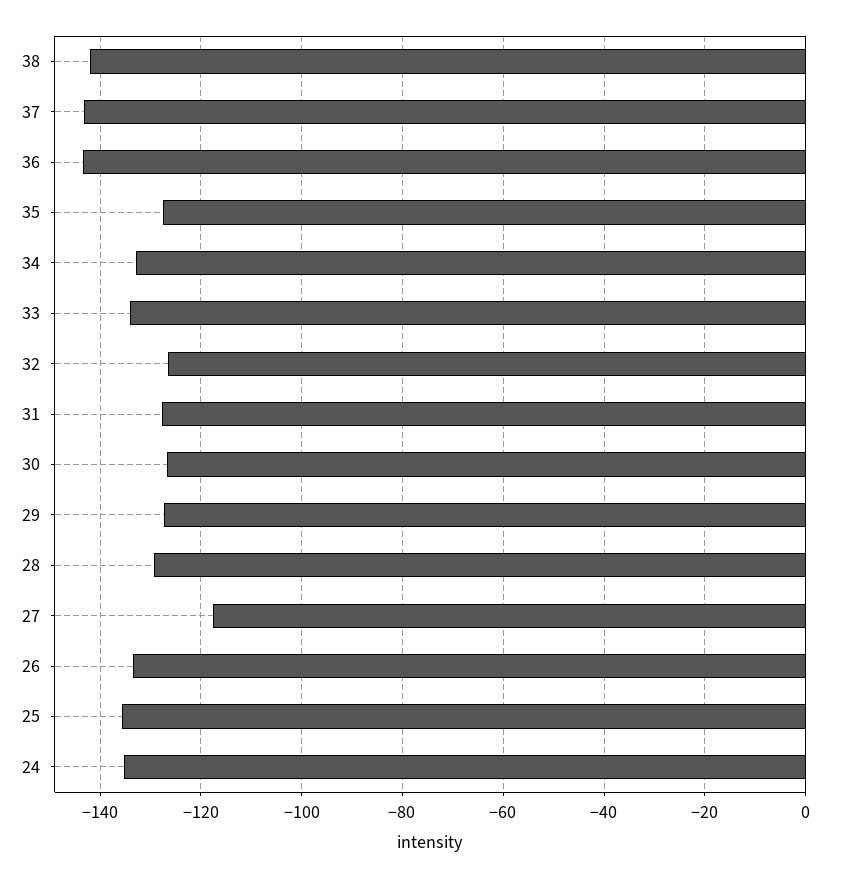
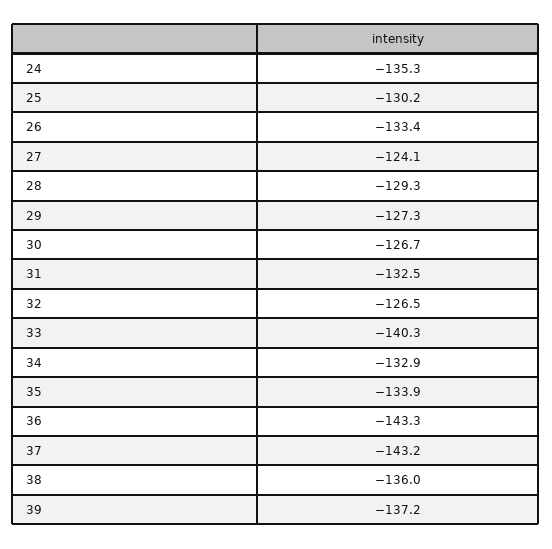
38: -142 -> -136
35: -128 -> -133.9
33: -134 -> -140.3
31: -128 -> -132.5
27: -118 -> -124.1
25: -136 -> -130.2
39: none -> -137.2

